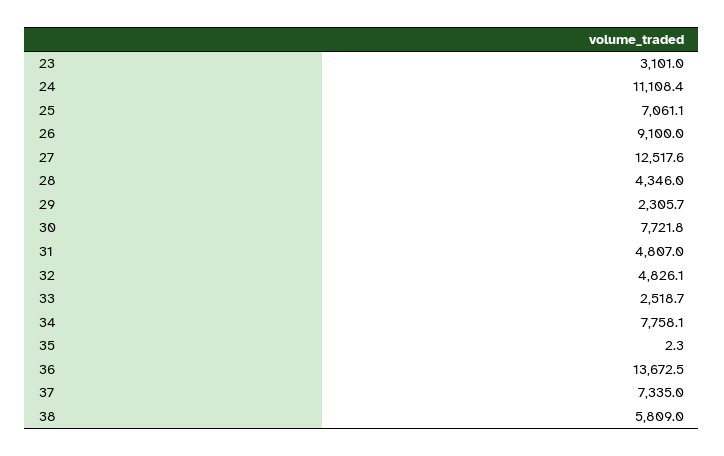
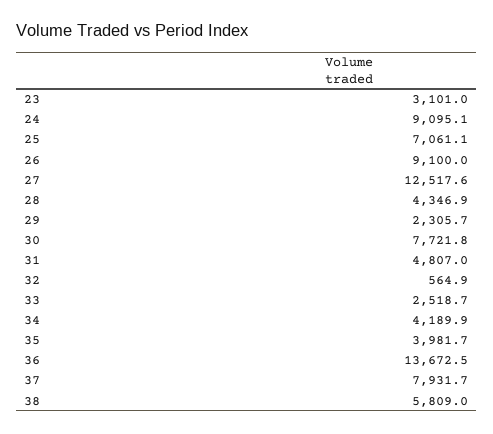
24: 11108.4 -> 9095.1
28: 4346 -> 4346.9
32: 4826.1 -> 564.9
34: 7758.1 -> 4189.9
35: 2.3 -> 3981.7
37: 7335 -> 7931.7

